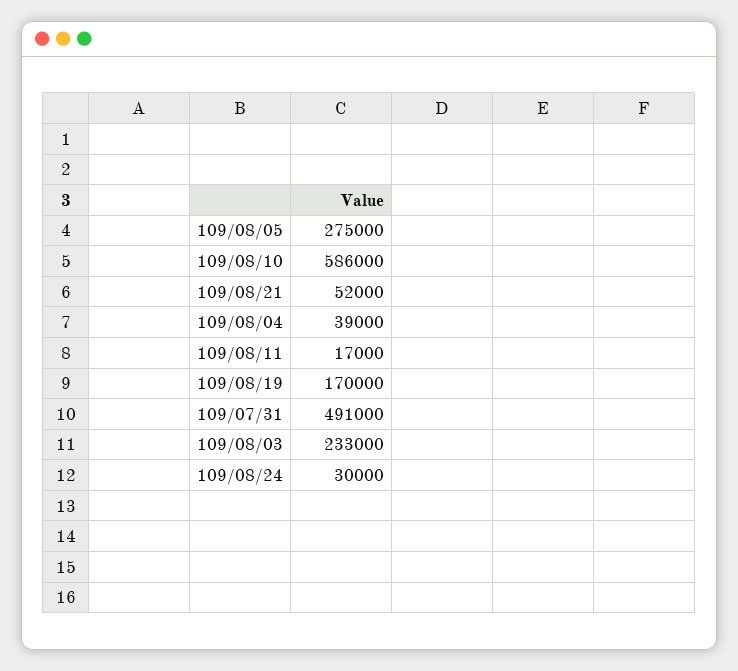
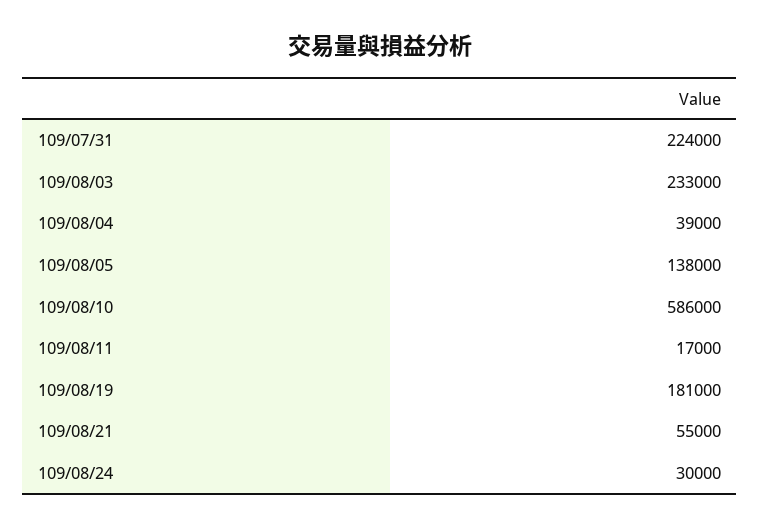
109/08/05: 275000 -> 138000
109/08/21: 52000 -> 55000
109/08/19: 170000 -> 181000
109/07/31: 491000 -> 224000

